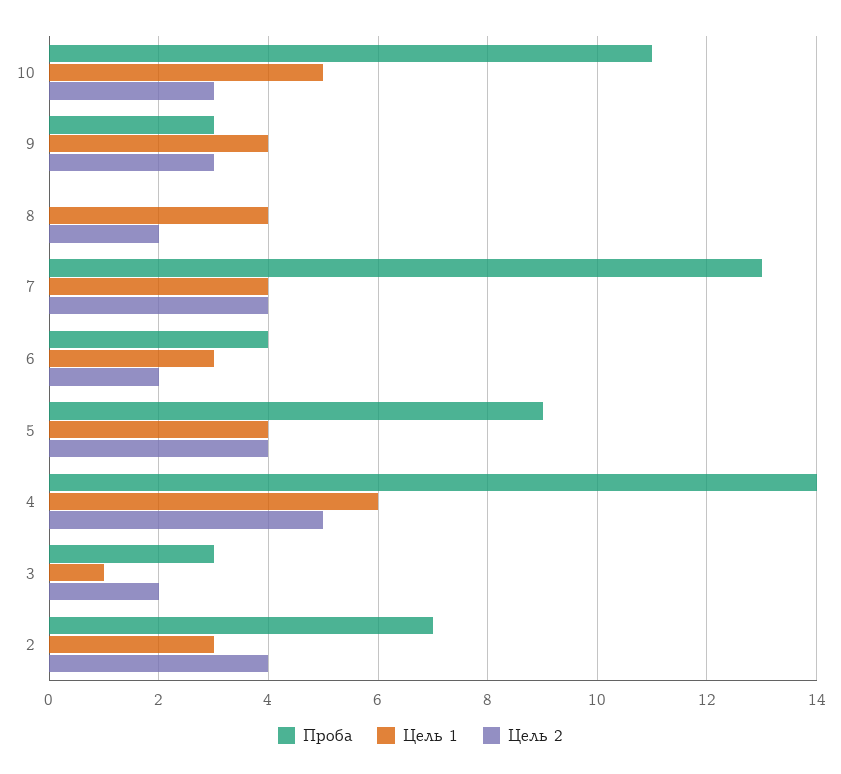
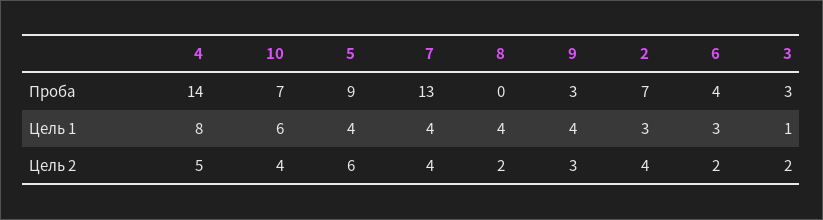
Проба, 10: 11 -> 7
Цель 1, 10: 5 -> 6
Цель 2, 10: 3 -> 4
Цель 2, 5: 4 -> 6
Цель 1, 4: 6 -> 8

